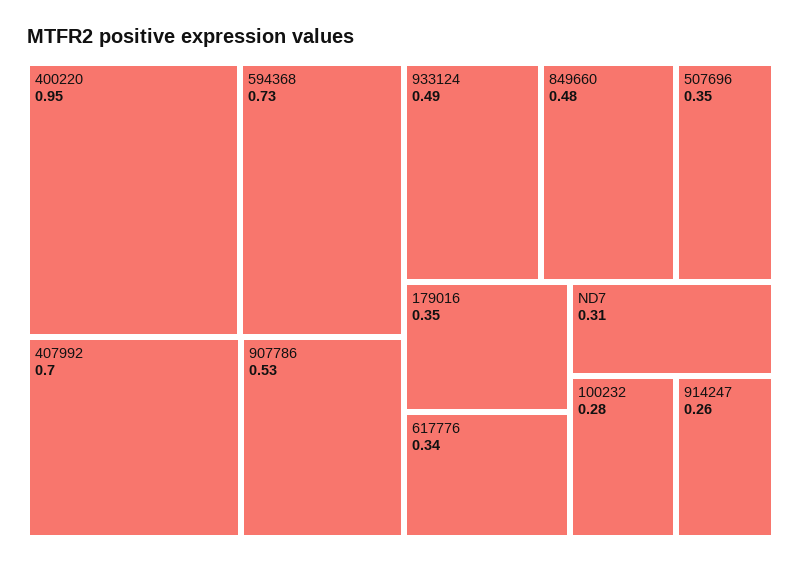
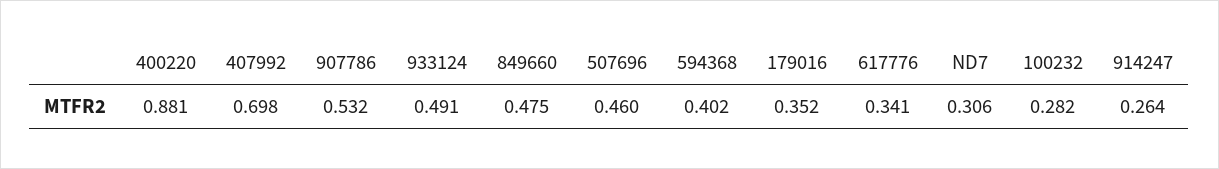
400220: 0.95 -> 0.881
594368: 0.73 -> 0.402
507696: 0.35 -> 0.46

